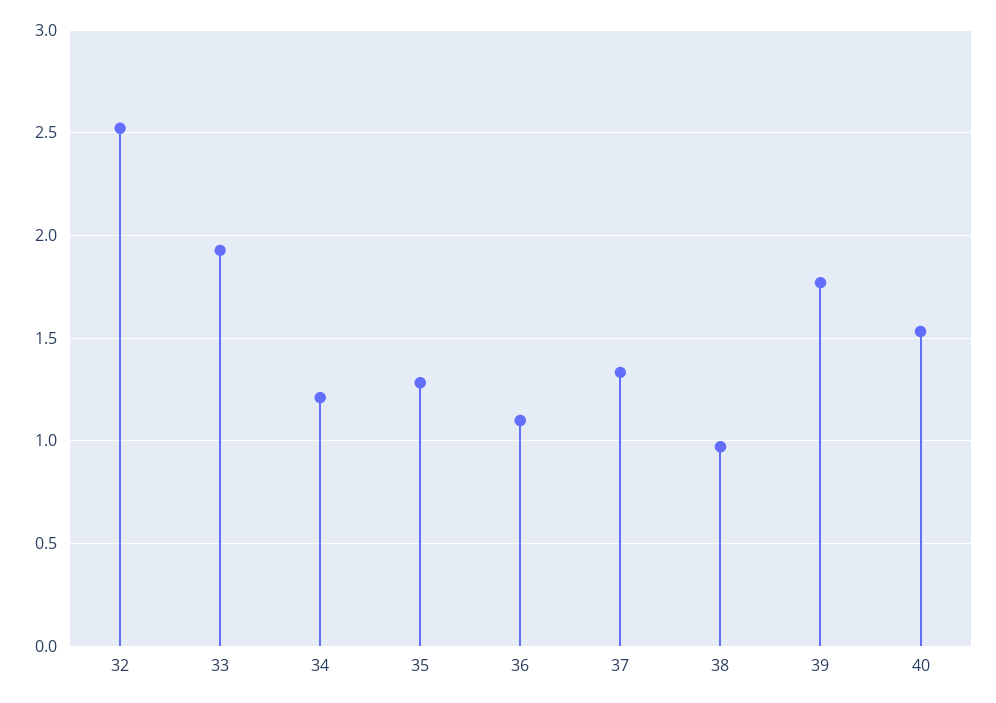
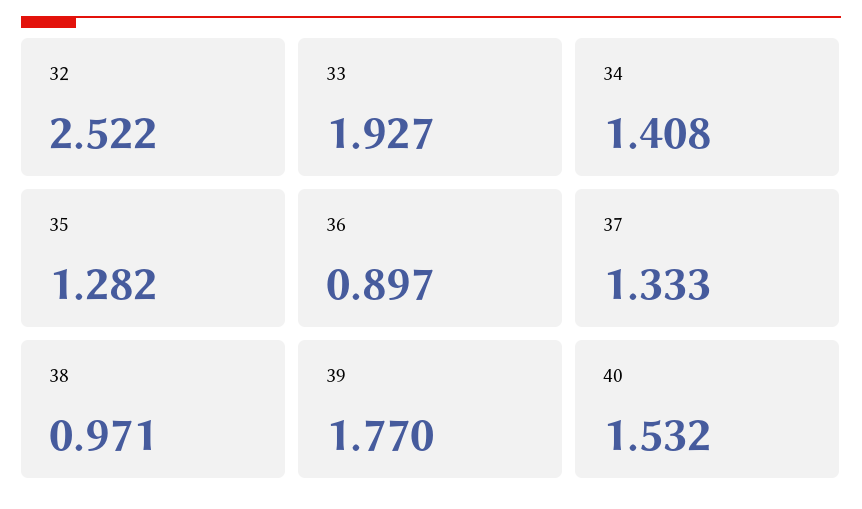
34: 1.2 -> 1.408
36: 1.1 -> 0.897

